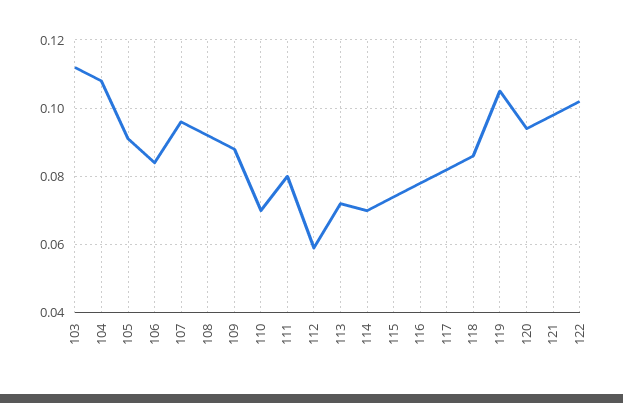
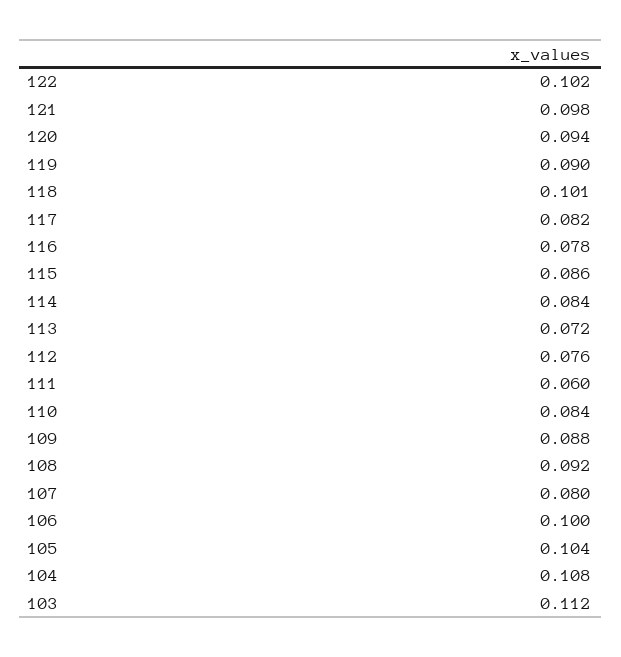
105: 0.09 -> 0.104
106: 0.085 -> 0.1
107: 0.095 -> 0.08
110: 0.07 -> 0.084
111: 0.08 -> 0.06
112: 0.06 -> 0.076
114: 0.07 -> 0.084
115: 0.075 -> 0.086
118: 0.085 -> 0.101
119: 0.105 -> 0.09

